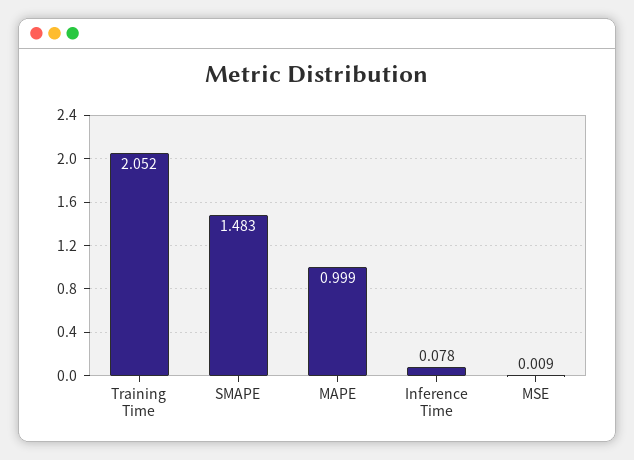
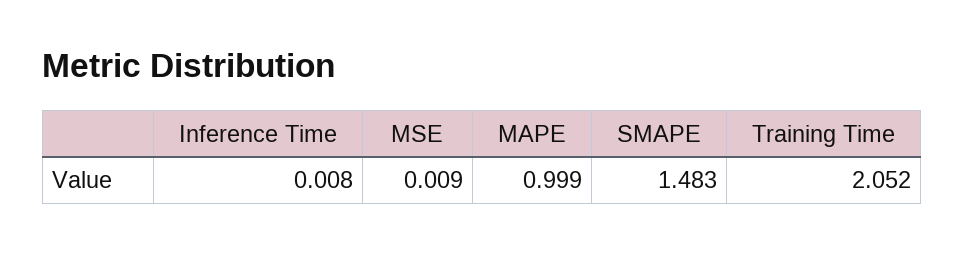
Inference Time: 0.078 -> 0.008

